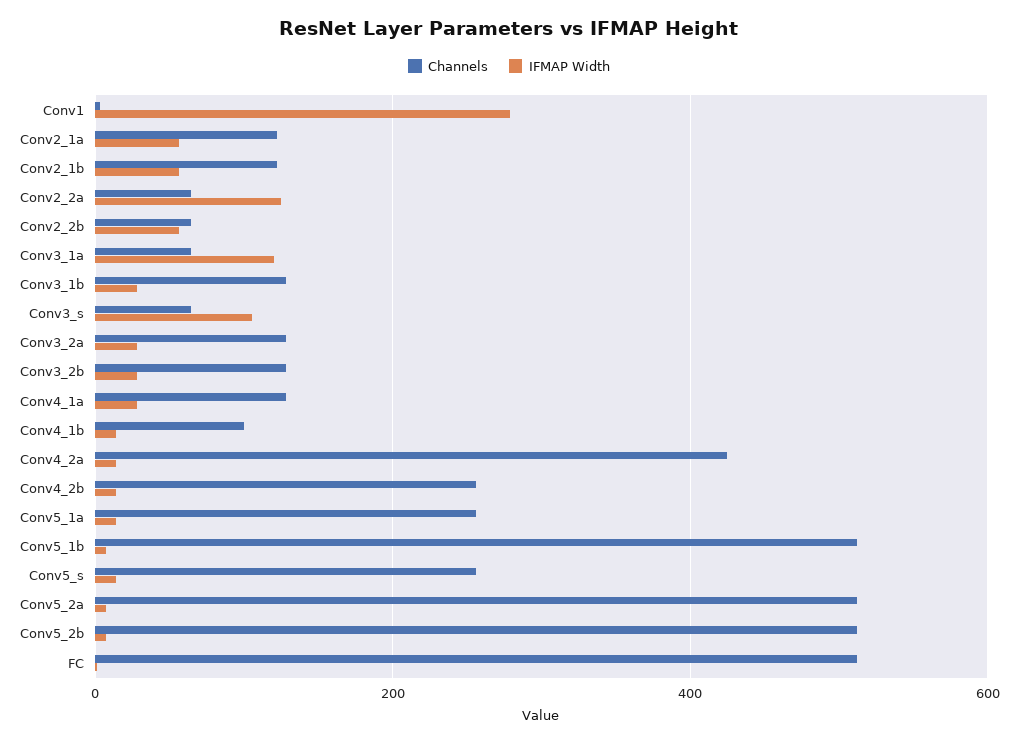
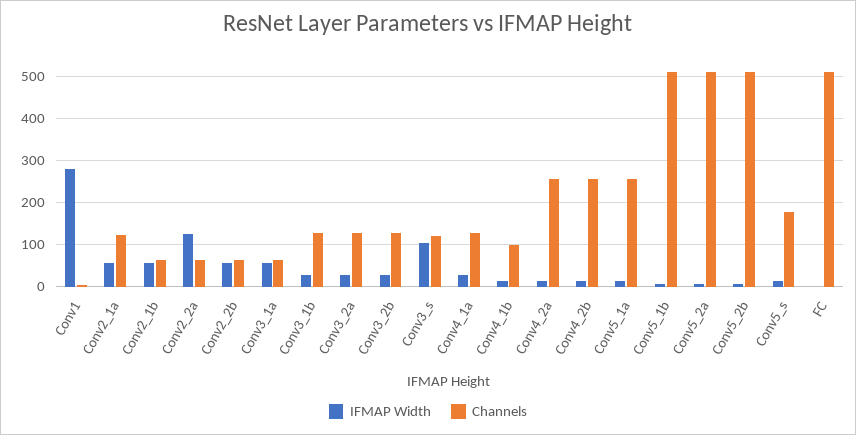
Channels, Conv2_1b: 120 -> 60
IFMAP Width, Conv3_1a: 120 -> 60
Channels, Conv3_s: 60 -> 120
Channels, Conv4_2a: 420 -> 260
Channels, Conv5_s: 260 -> 180

